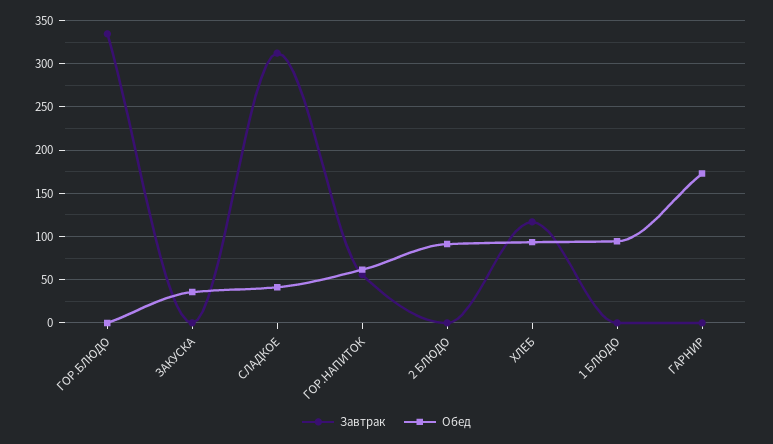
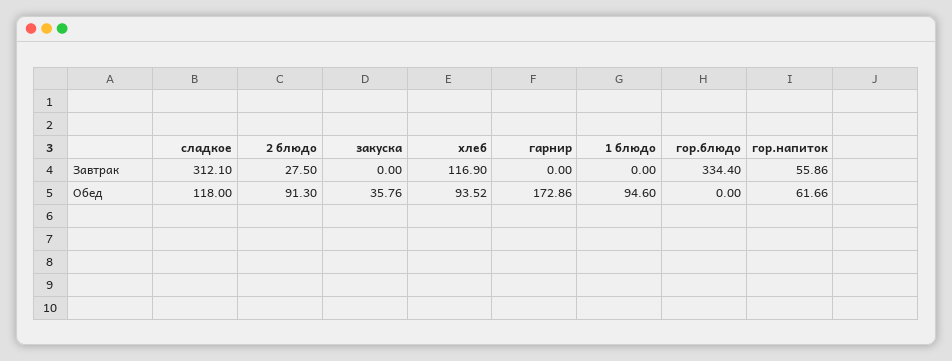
Обед, СЛАДКОЕ: 40 -> 118
Завтрак, 2 БЛЮДО: 0 -> 27.5

